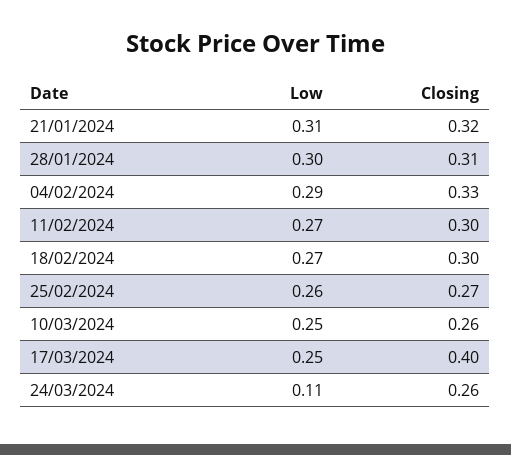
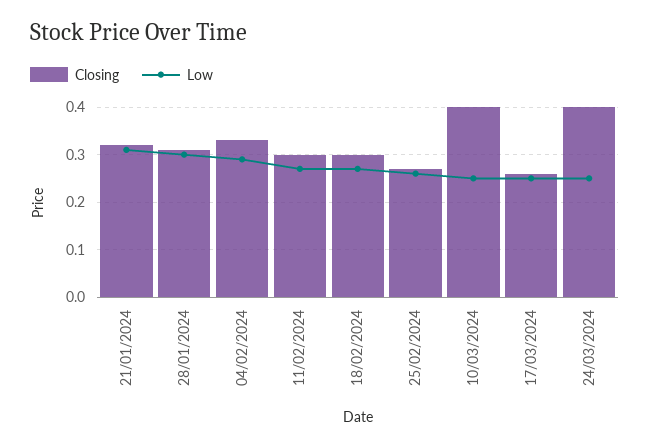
Closing, 10/03/2024: 0.26 -> 0.4
Closing, 17/03/2024: 0.4 -> 0.25
Low, 24/03/2024: 0.11 -> 0.25
Closing, 24/03/2024: 0.26 -> 0.4

